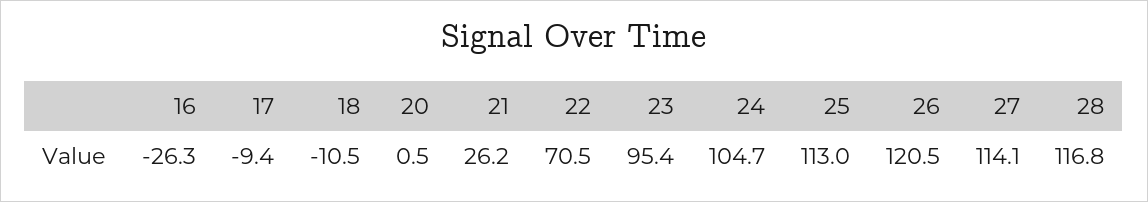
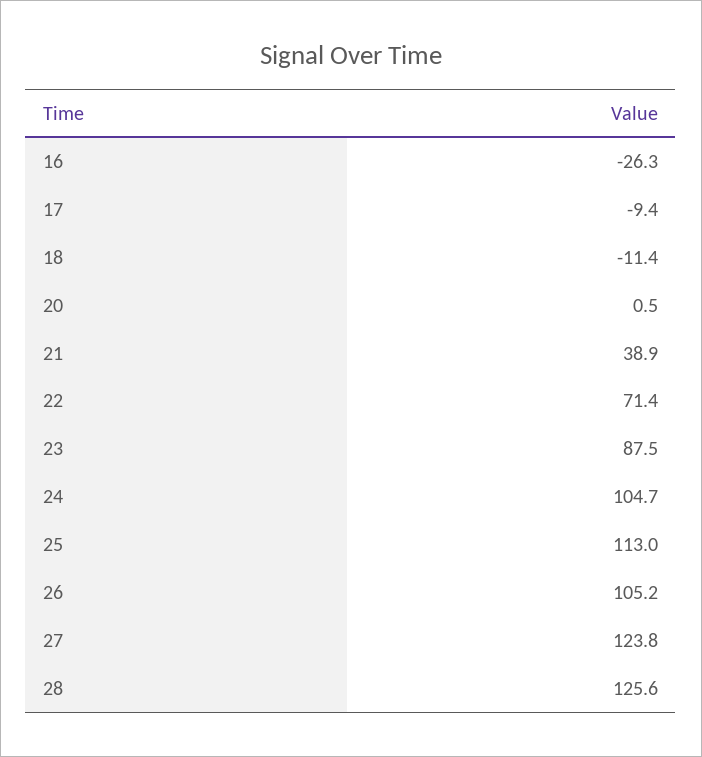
18: -10.5 -> -11.4
21: 26.2 -> 38.9
22: 70.5 -> 71.4
23: 95.4 -> 87.5
26: 120.5 -> 105.2
27: 114.1 -> 123.8
28: 116.8 -> 125.6

